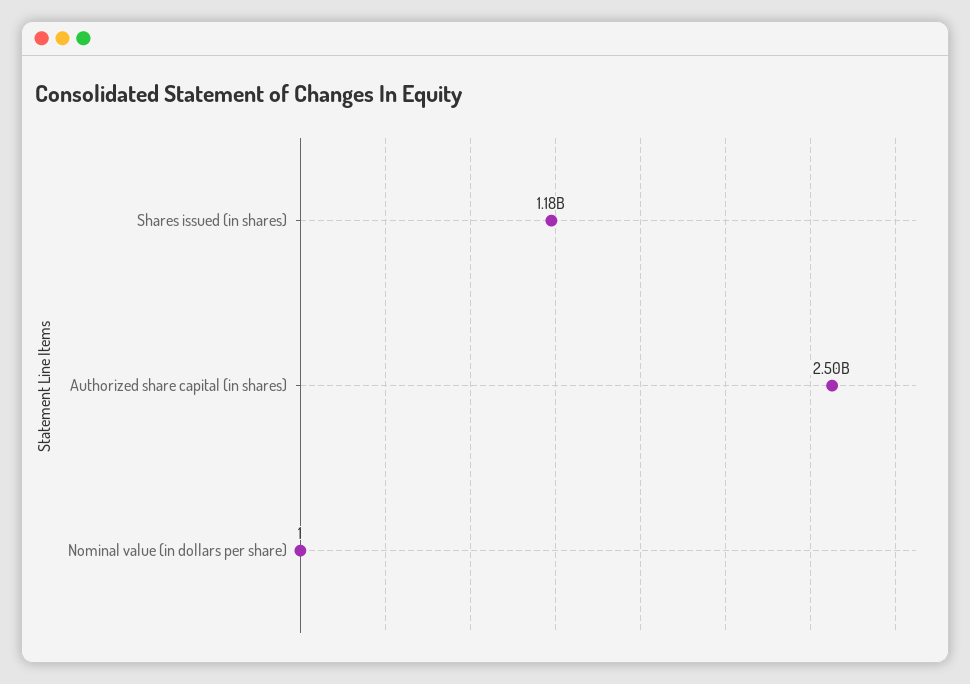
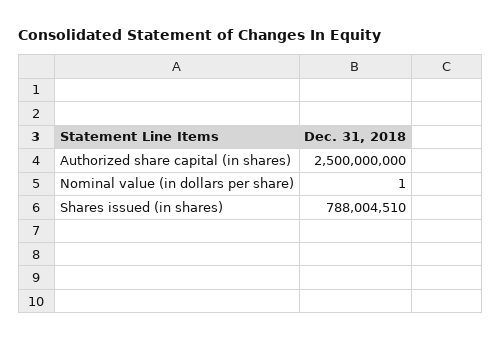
Shares issued (in shares): 1180000000 -> 788004510

